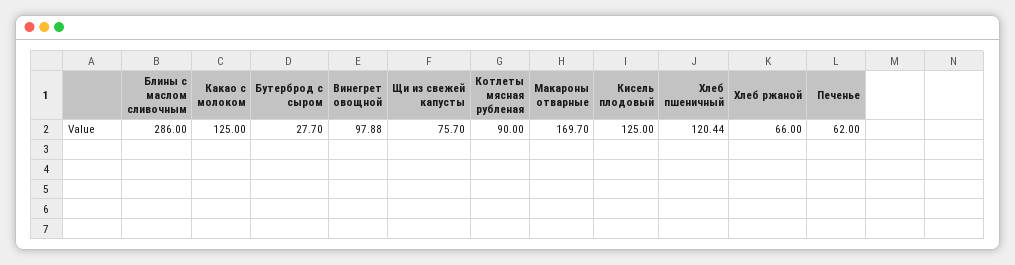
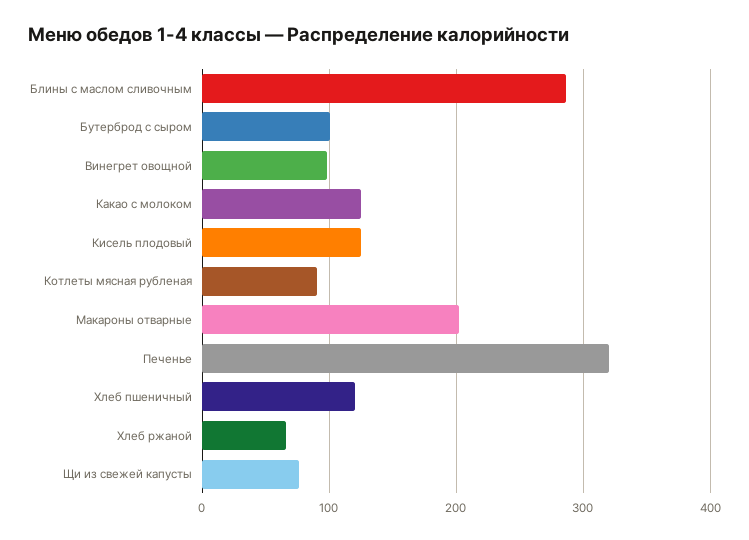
Бутерброд с сыром: 27.7 -> 100
Макароны отварные: 169.7 -> 200
Печенье: 62 -> 320

